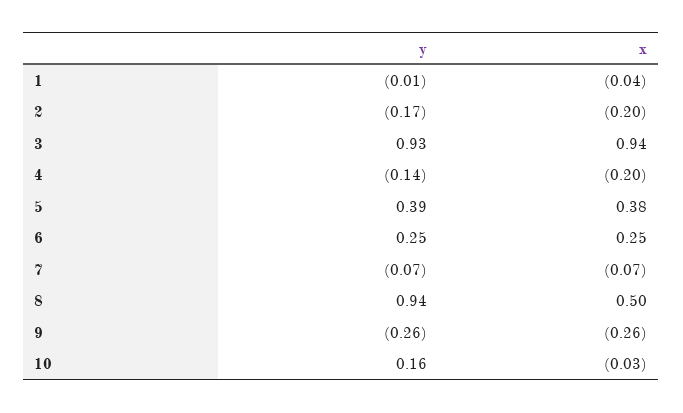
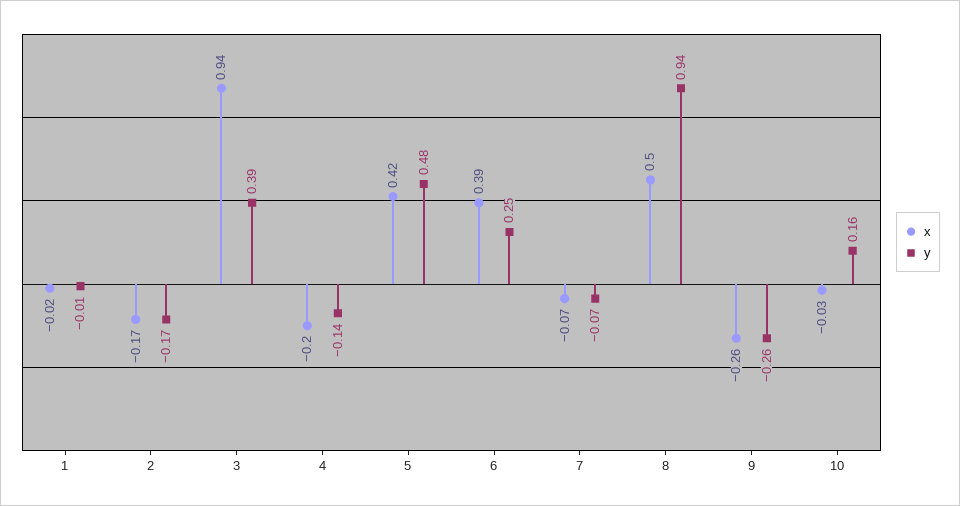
x, 1: -0.04 -> -0.02
x, 2: -0.2 -> -0.17
y, 3: 0.93 -> 0.39
y, 5: 0.39 -> 0.48
x, 5: 0.38 -> 0.42
x, 6: 0.25 -> 0.39

